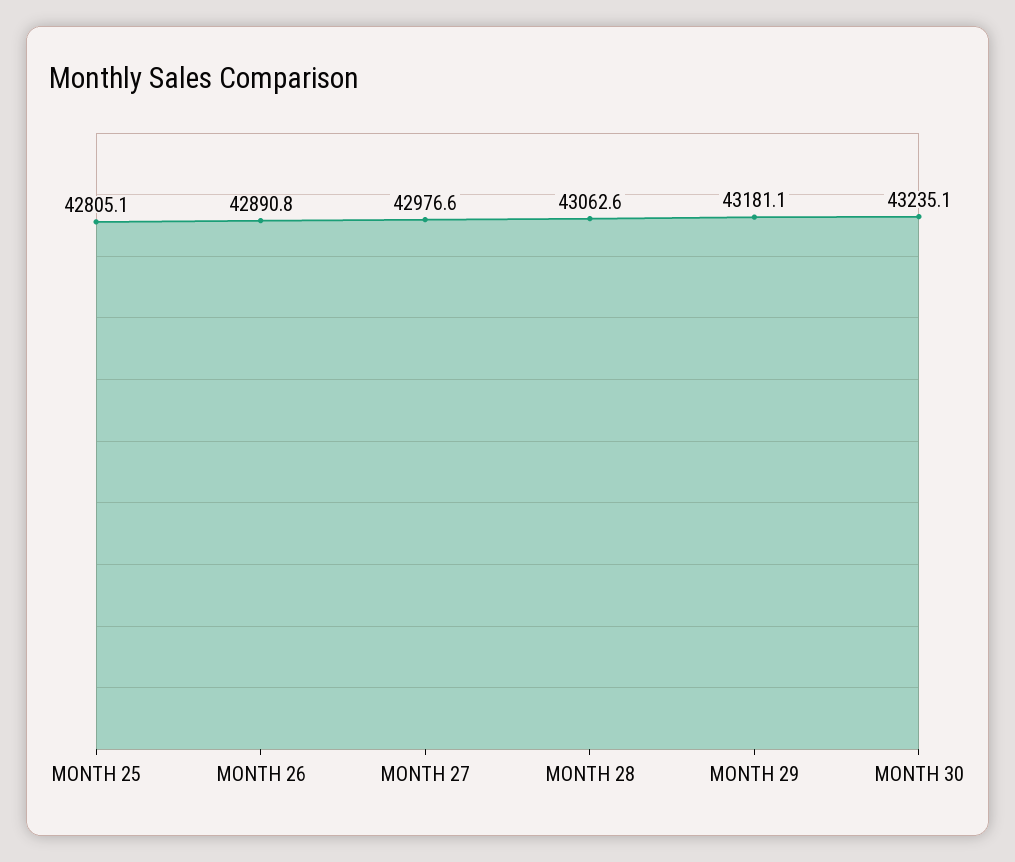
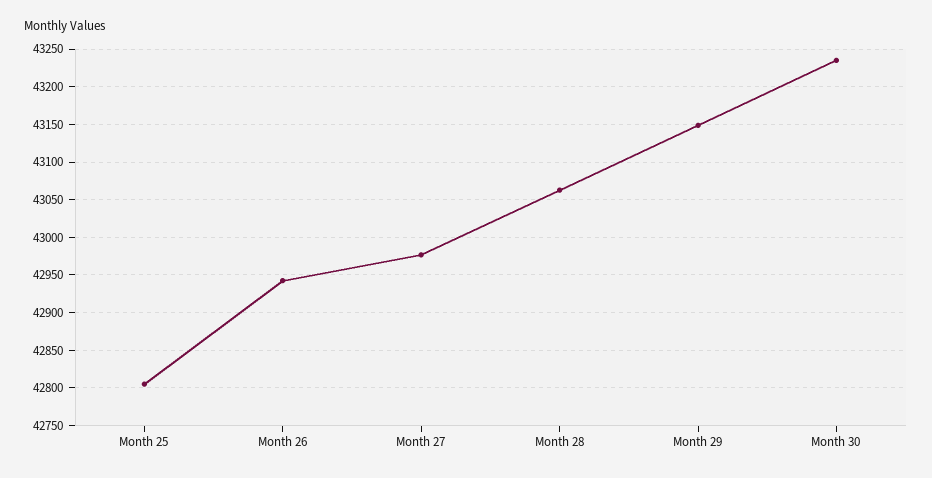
MONTH 26: 42890.8 -> 42940
MONTH 29: 43181.1 -> 43150

